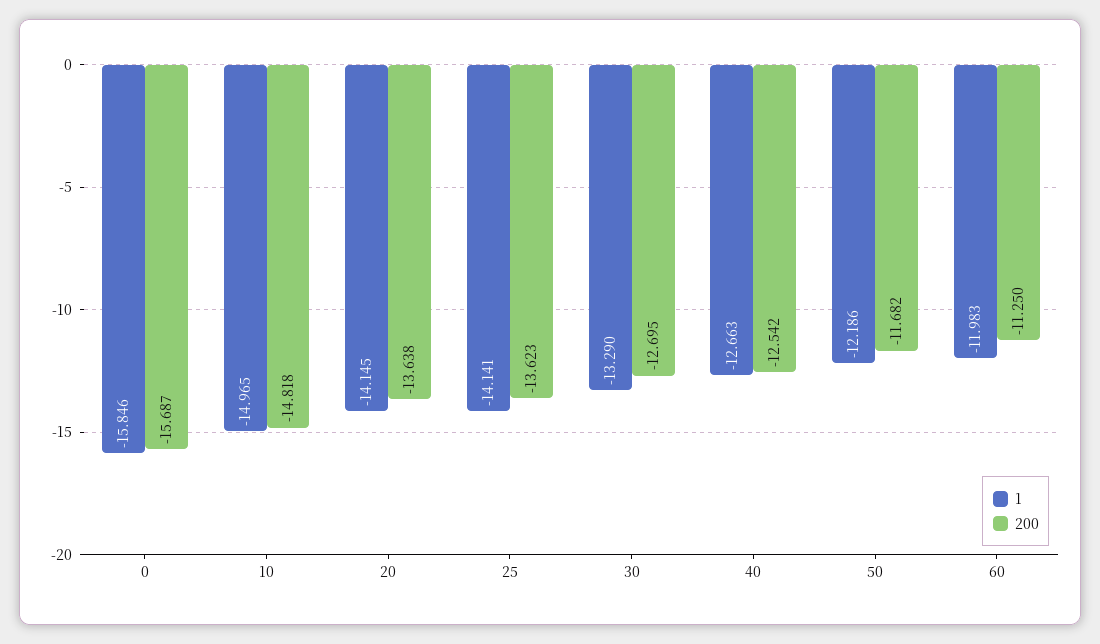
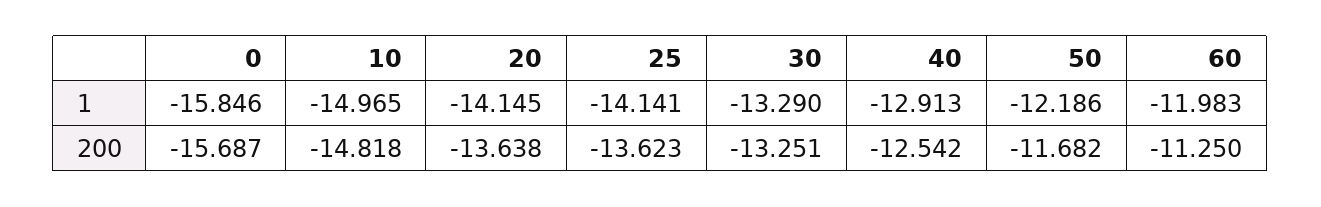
200, 30: -12.695 -> -13.251
1, 40: -12.663 -> -12.913

